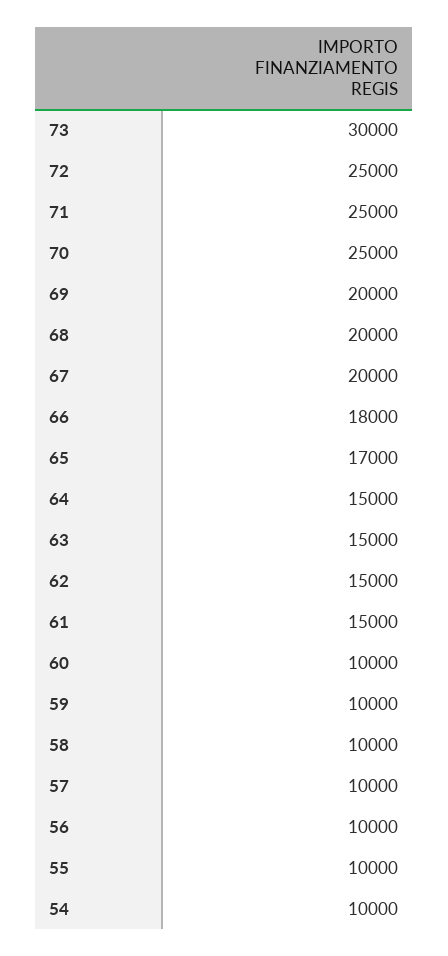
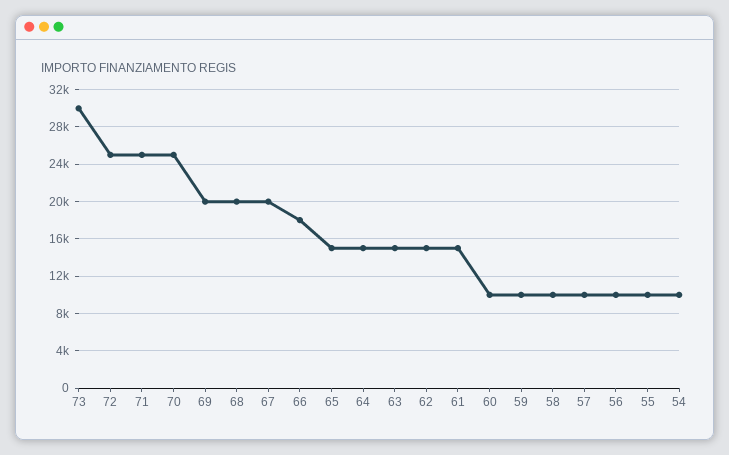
65: 17000 -> 15000

